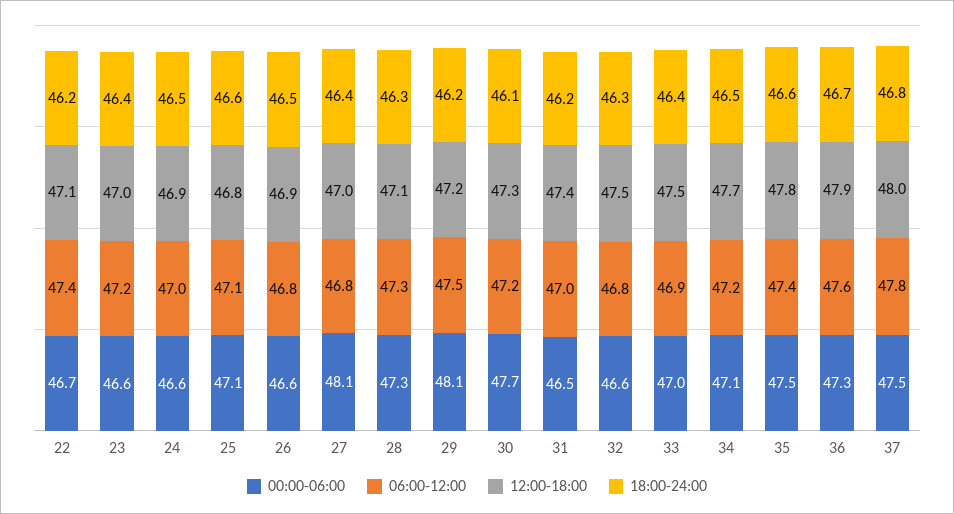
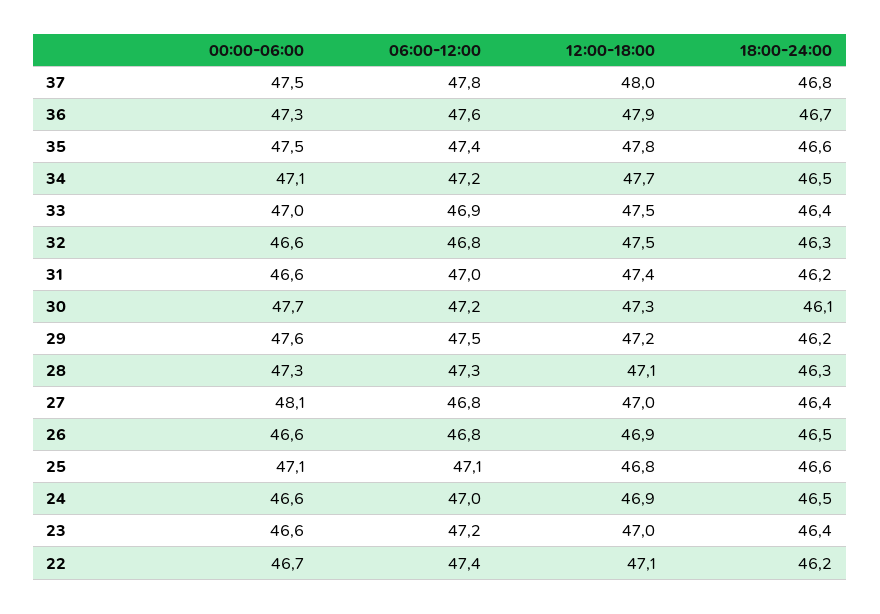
00:00-06:00, 29: 48.1 -> 47.6
00:00-06:00, 31: 46.5 -> 46.6

